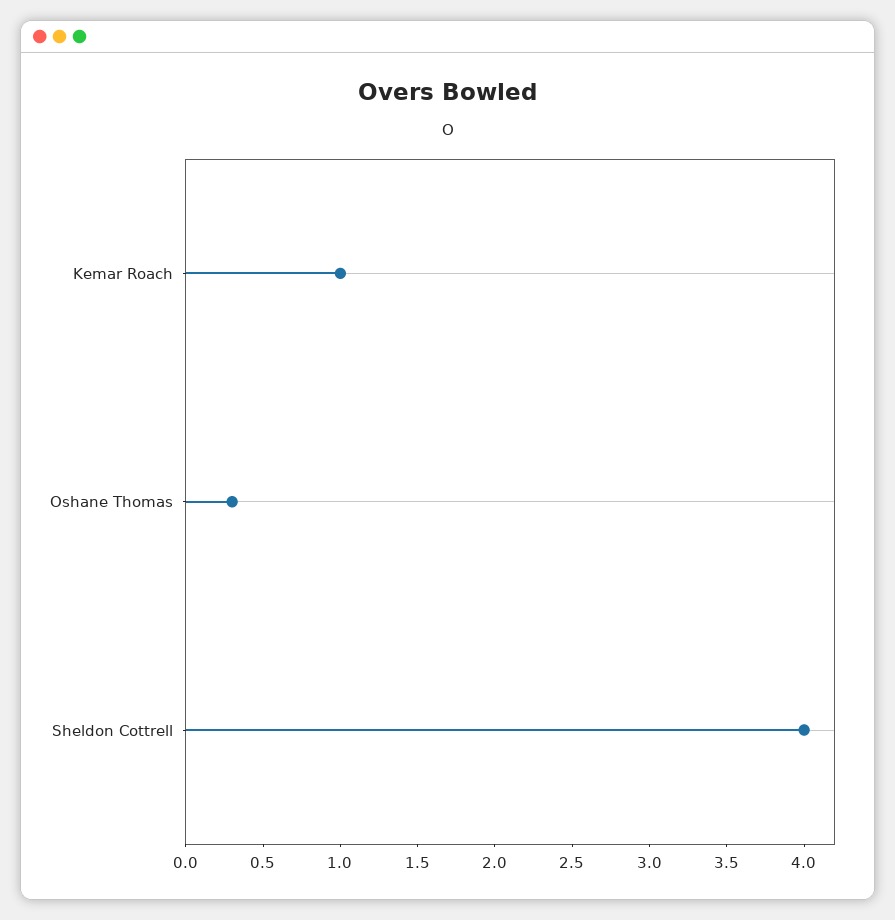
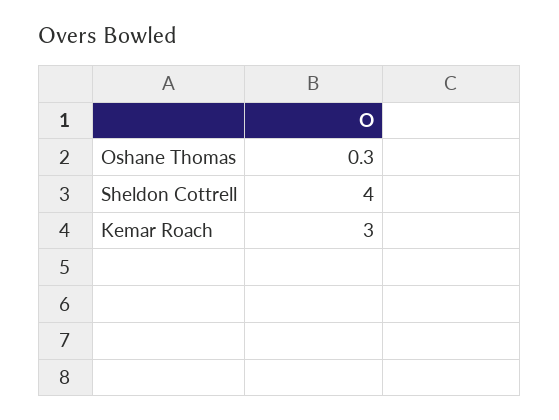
Kemar Roach: 1 -> 3

